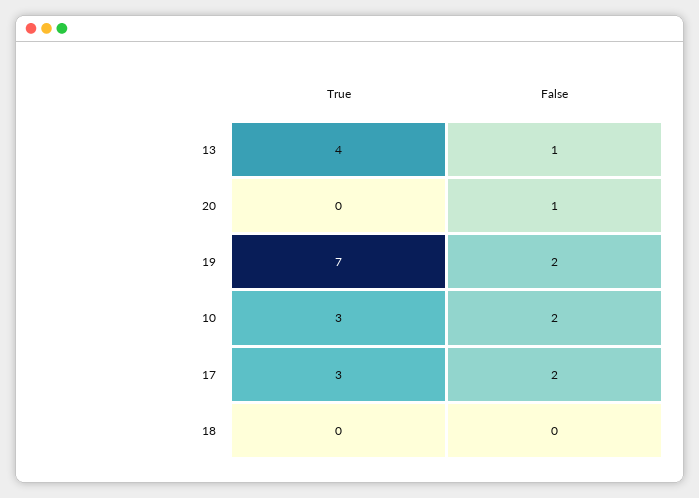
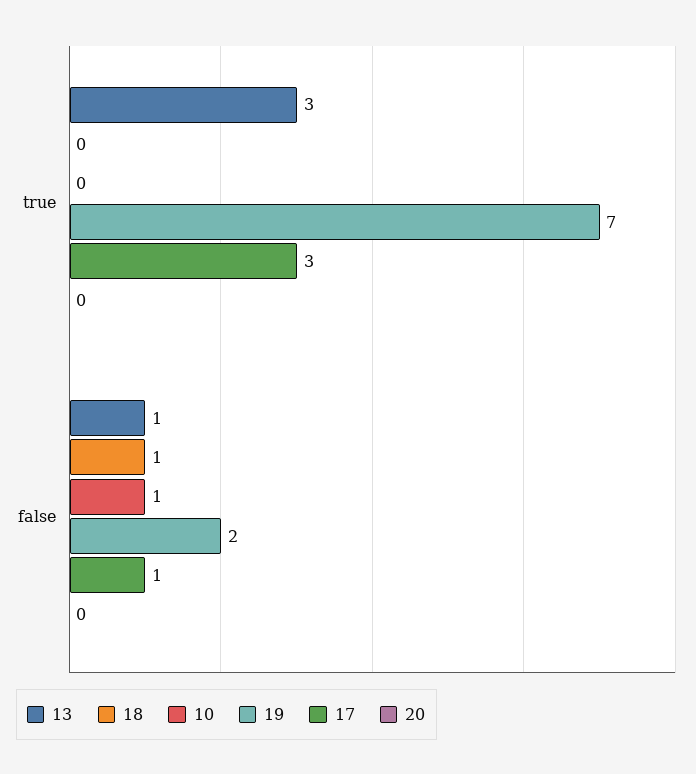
13, True: 4 -> 3
20, False: 1 -> 0
10, True: 3 -> 0
10, False: 2 -> 1
17, False: 2 -> 1
18, False: 0 -> 1

